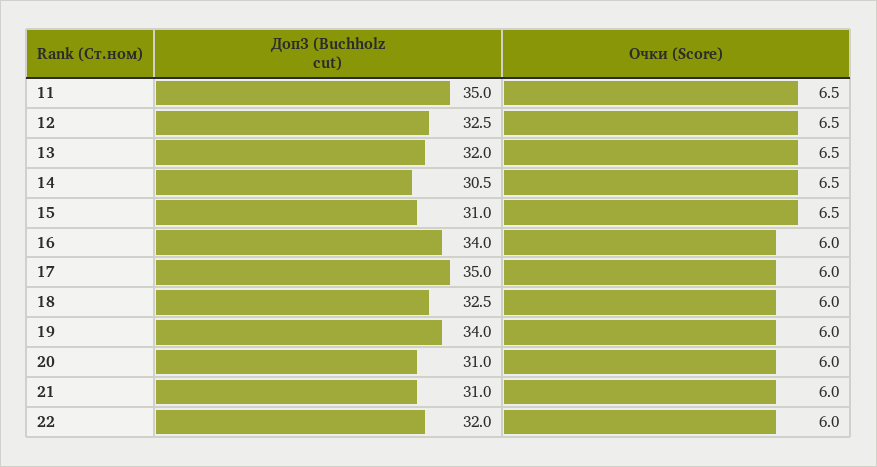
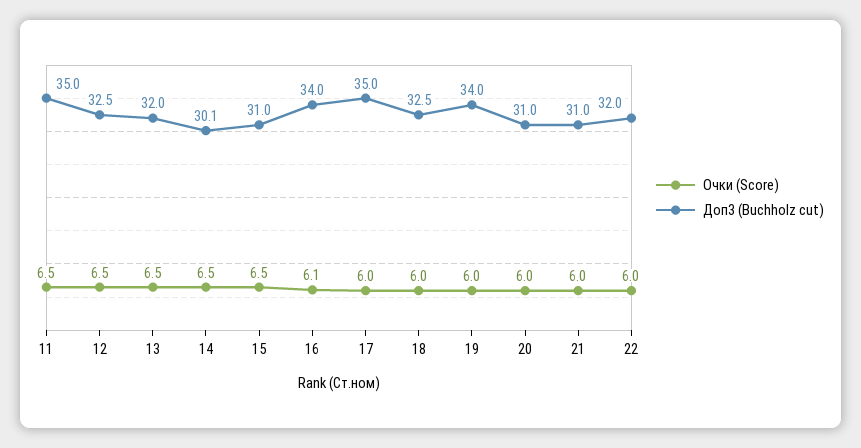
Доп3 (Buchholz cut), 14: 30.5 -> 30.1
Очки (Score), 16: 6 -> 6.1

